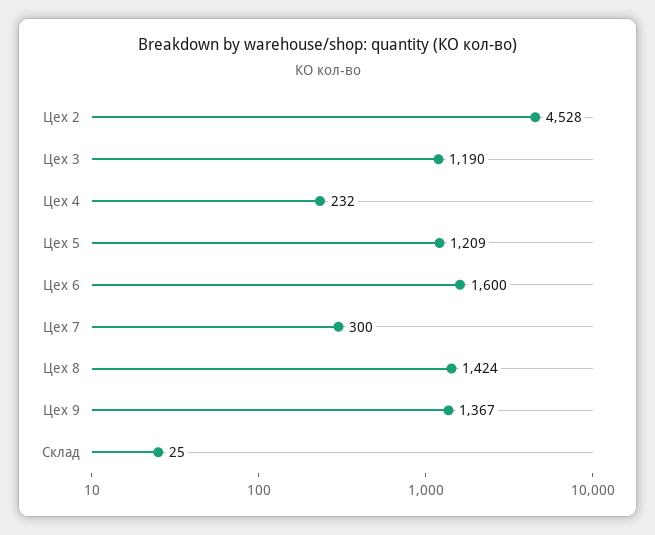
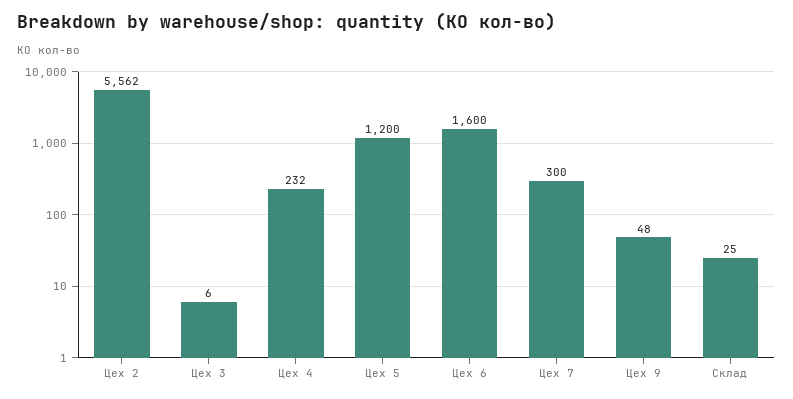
Цех 2: 4528 -> 5562
Цех 3: 1190 -> 6
Цех 5: 1209 -> 1200
Цех 8: 1424 -> none
Цех 9: 1367 -> 48

